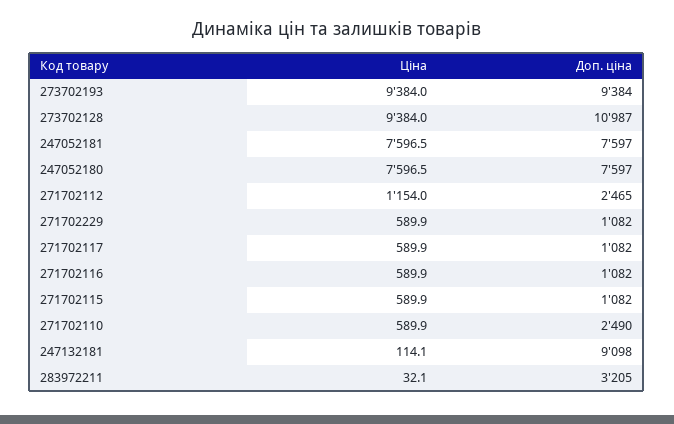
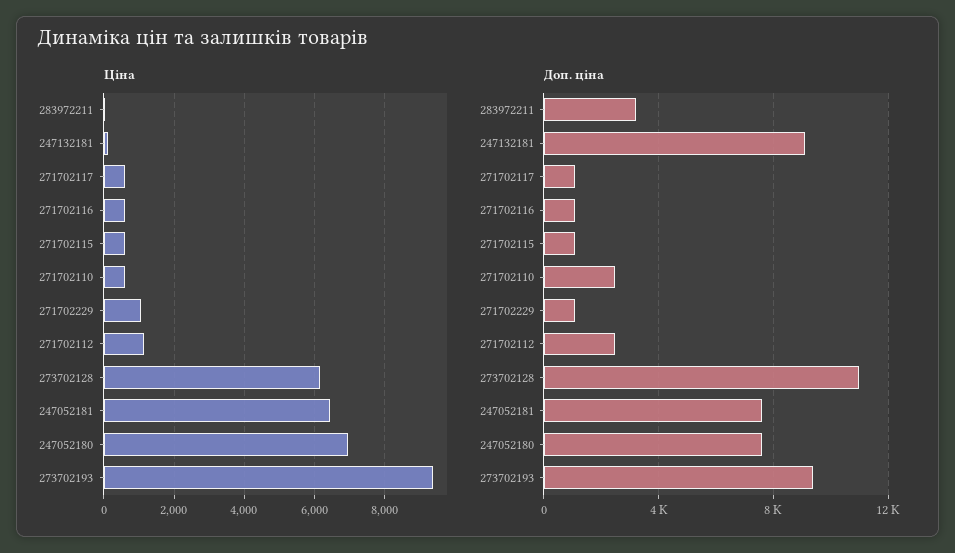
Ціна, 273702128: 9384 -> 6200
Ціна, 247052181: 7596.5 -> 6400
Ціна, 247052180: 7596.5 -> 7000
Ціна, 271702229: 589.9 -> 1000

